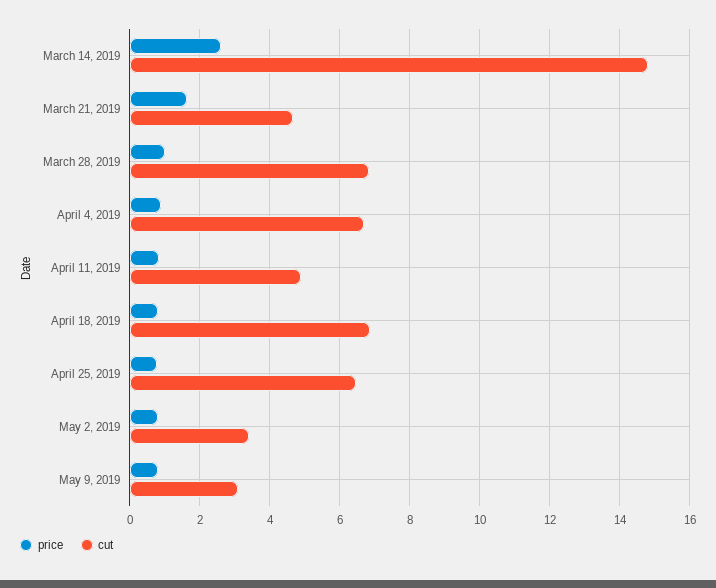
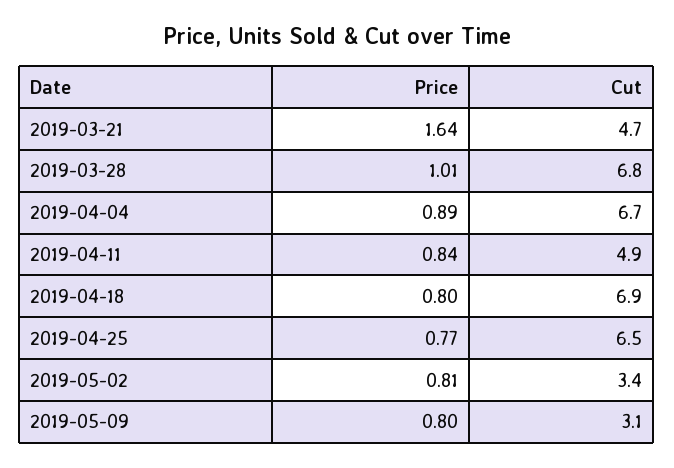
price, March 14, 2019: 2.6 -> none
cut, March 14, 2019: 14.8 -> none

